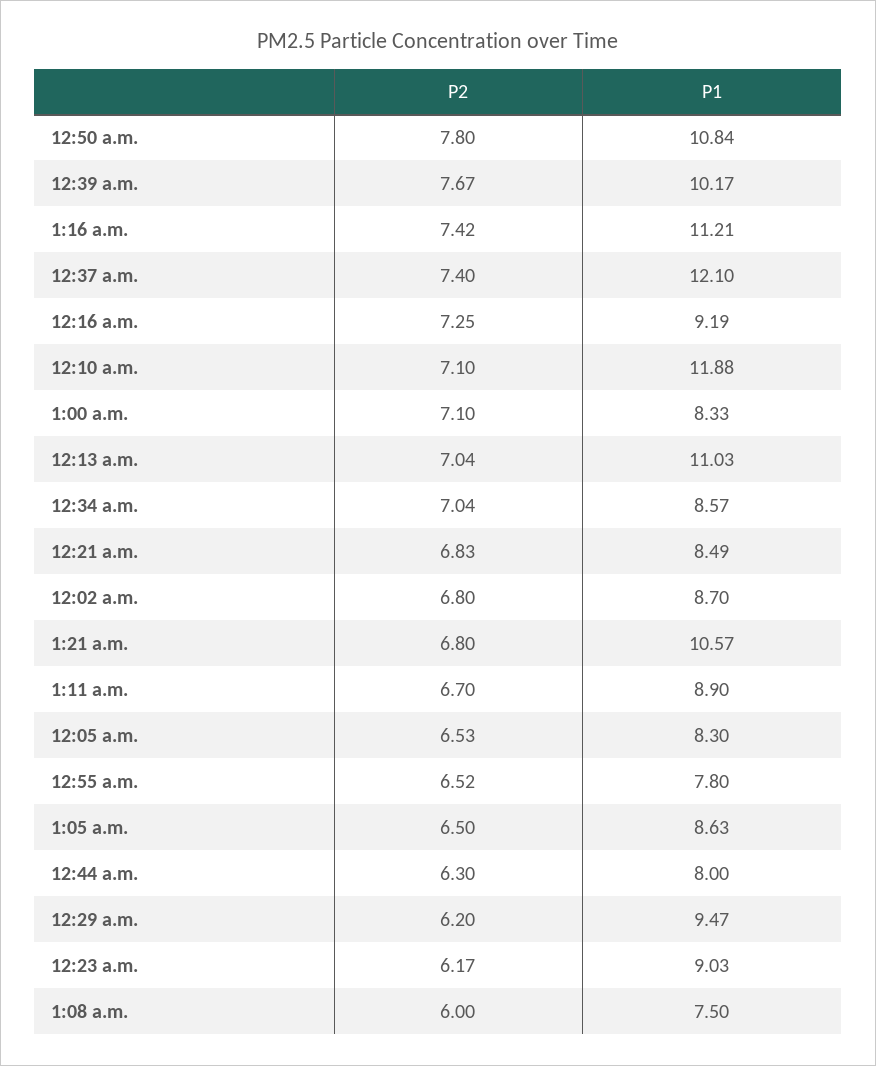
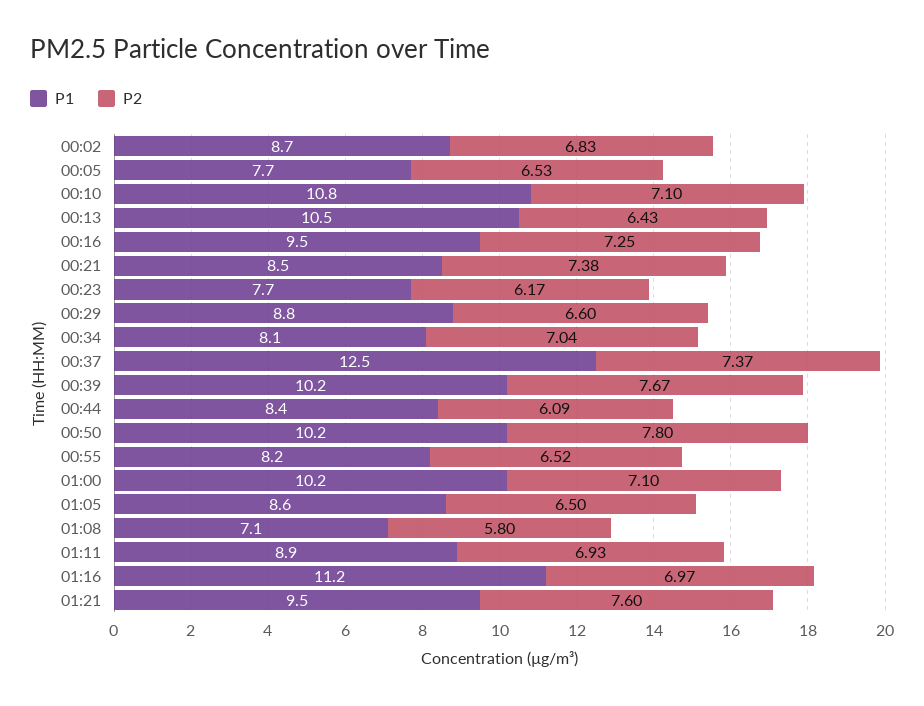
P1, 12:50 a.m.: 10.84 -> 10.2
P2, 1:16 a.m.: 7.42 -> 6.97
P2, 12:37 a.m.: 7.4 -> 7.37
P1, 12:37 a.m.: 12.1 -> 12.5
P1, 12:16 a.m.: 9.19 -> 9.5
P1, 12:10 a.m.: 11.88 -> 10.8
P1, 1:00 a.m.: 8.33 -> 10.2
P2, 12:13 a.m.: 7.04 -> 6.43
P1, 12:13 a.m.: 11.03 -> 10.5
P1, 12:34 a.m.: 8.57 -> 8.1
P2, 12:21 a.m.: 6.83 -> 7.38
P2, 12:02 a.m.: 6.8 -> 6.83
P2, 1:21 a.m.: 6.8 -> 7.6
P1, 1:21 a.m.: 10.57 -> 9.5
P2, 1:11 a.m.: 6.7 -> 6.93
P1, 12:05 a.m.: 8.3 -> 7.7
P1, 12:55 a.m.: 7.8 -> 8.2
P2, 12:44 a.m.: 6.3 -> 6.09
P1, 12:44 a.m.: 8 -> 8.4
P2, 12:29 a.m.: 6.2 -> 6.6
P1, 12:29 a.m.: 9.47 -> 8.8
P1, 12:23 a.m.: 9.03 -> 7.7
P2, 1:08 a.m.: 6 -> 5.8
P1, 1:08 a.m.: 7.5 -> 7.1

